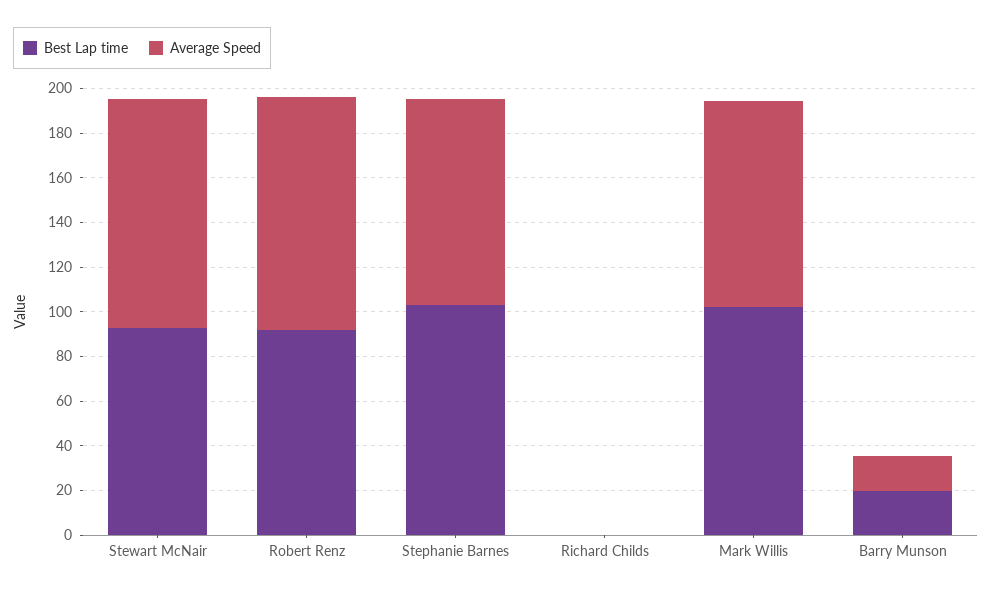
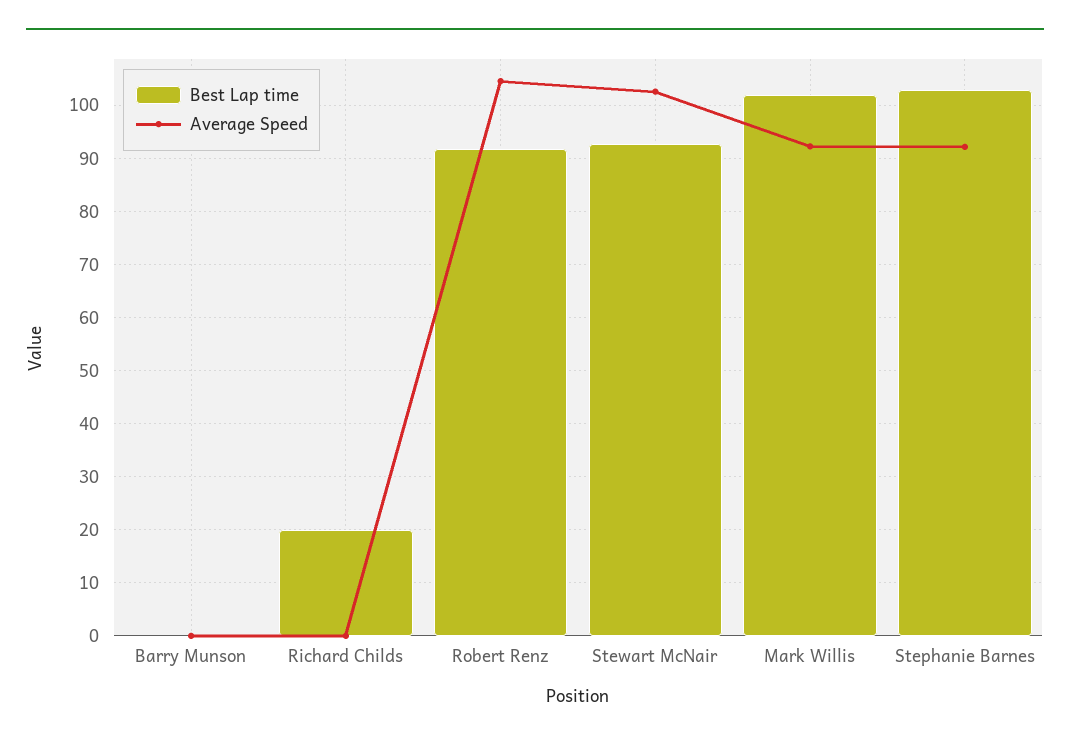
Best Lap time, Richard Childs: 0 -> 20
Best Lap time, Barry Munson: 20 -> 0
Average Speed, Barry Munson: 15 -> 0

